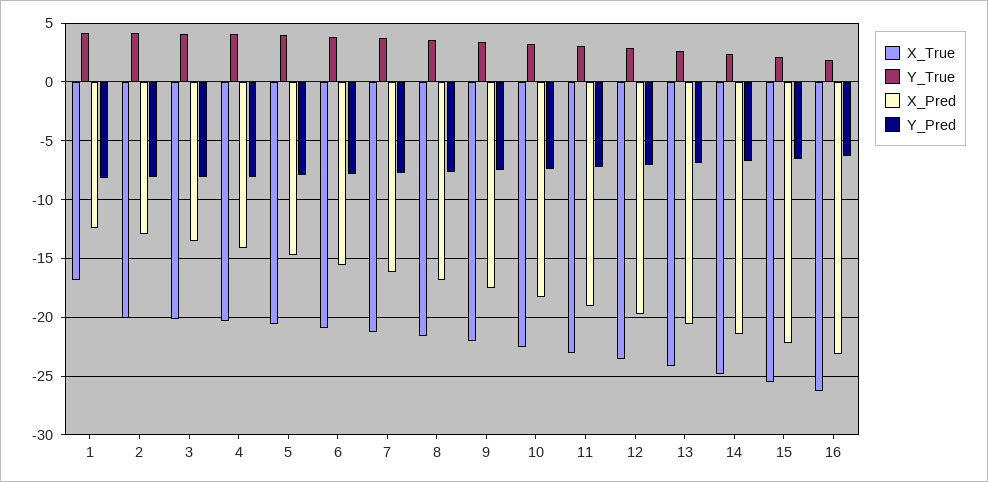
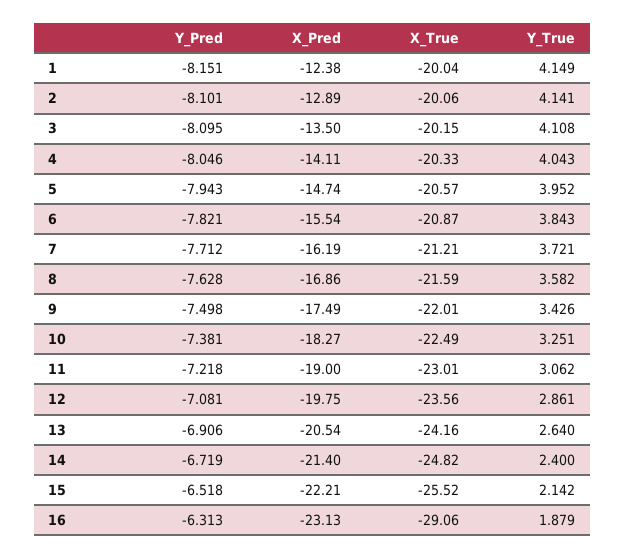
X_True, 1: -17 -> -20.04
X_True, 16: -26 -> -29.06

